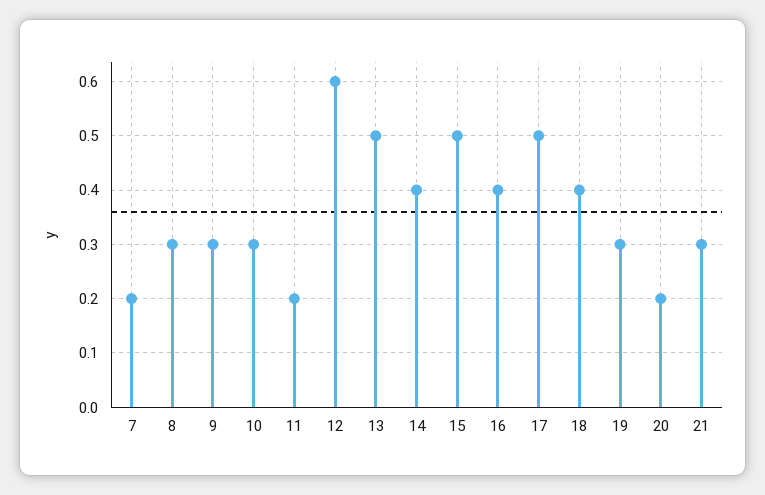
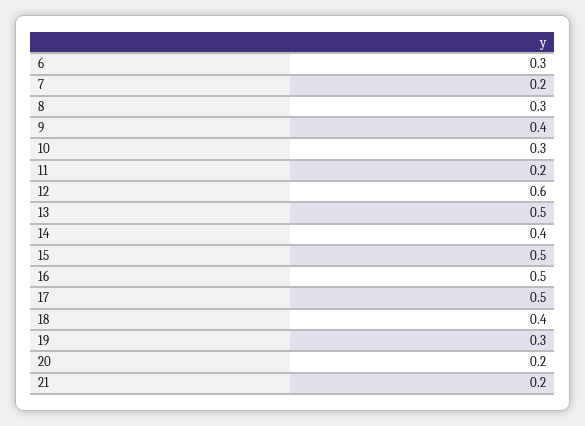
9: 0.3 -> 0.4
16: 0.4 -> 0.5
21: 0.3 -> 0.2
6: none -> 0.3

